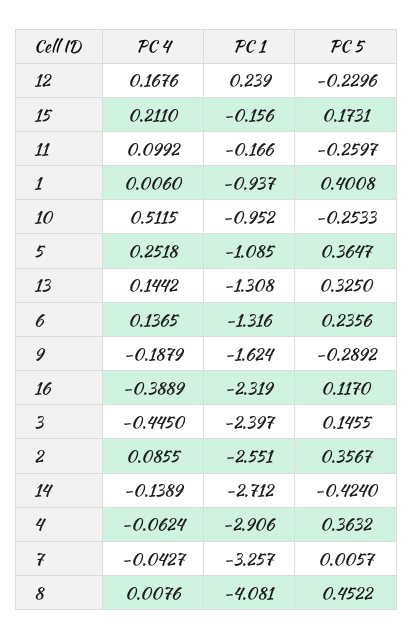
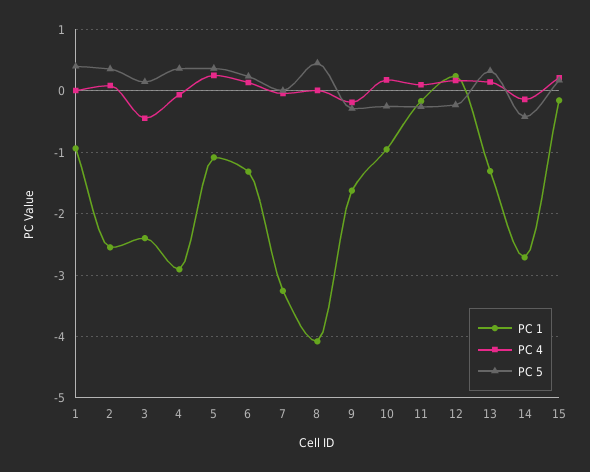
PC 4, 10: 0.5115 -> 0.2
PC 4, 16: -0.3889 -> none
PC 1, 16: -2.319 -> none
PC 5, 16: 0.117 -> none

